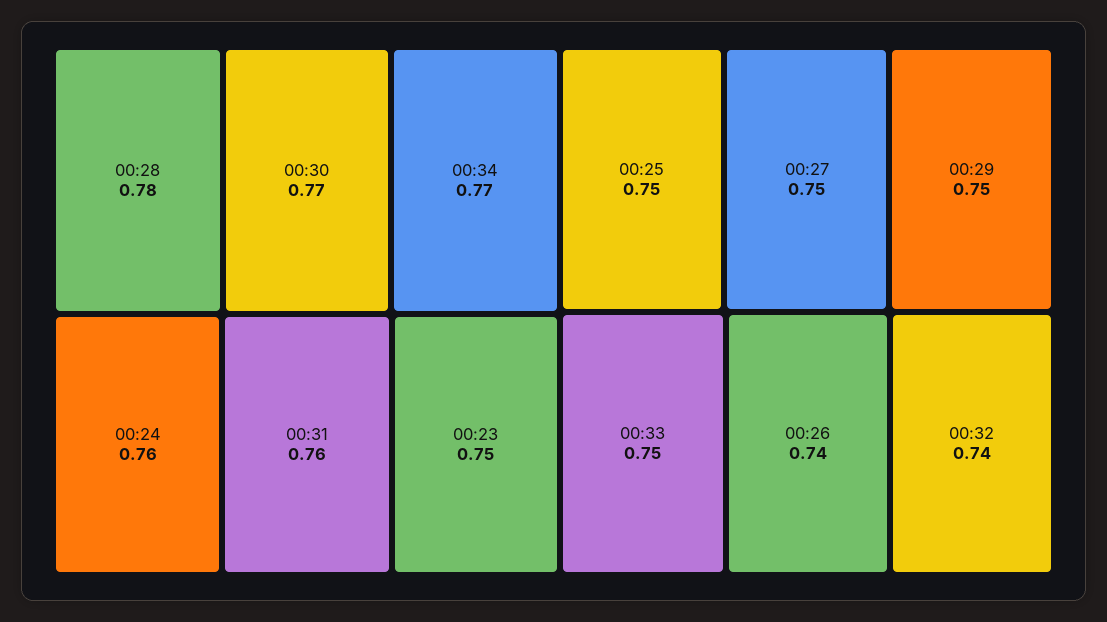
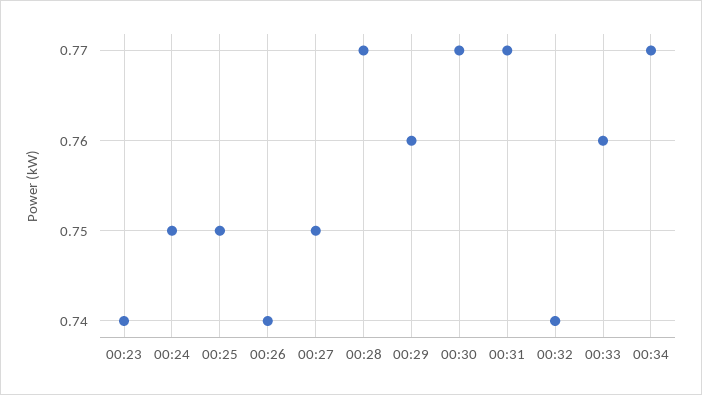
00:28: 0.78 -> 0.77
00:24: 0.76 -> 0.75
00:31: 0.76 -> 0.77
00:23: 0.75 -> 0.74
00:29: 0.75 -> 0.76
00:33: 0.75 -> 0.76

